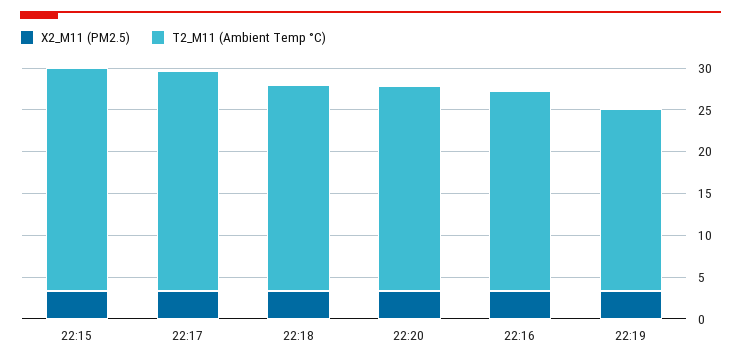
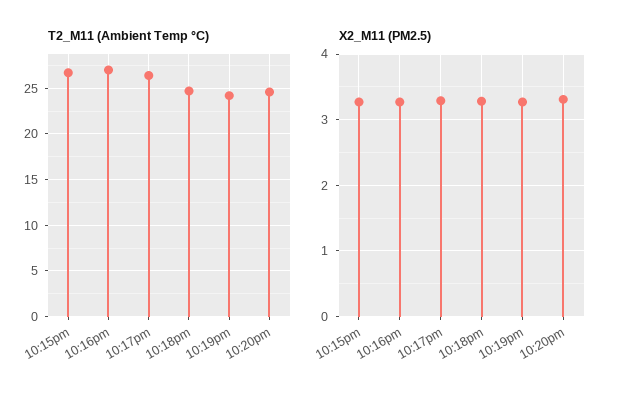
T2_M11 (Ambient Temp °C), 22:16: 24 -> 27
T2_M11 (Ambient Temp °C), 22:19: 22 -> 24

